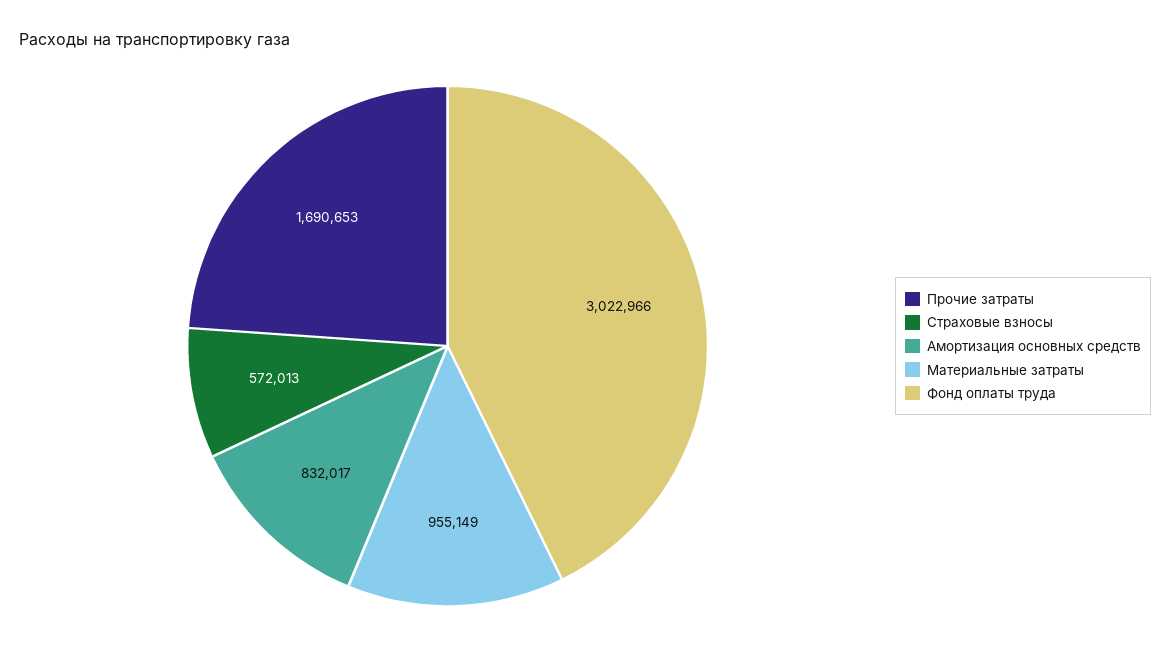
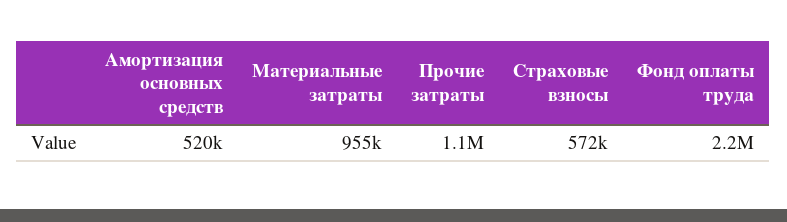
Прочие затраты: 1690653 -> 1100000
Амортизация основных средств: 832017 -> 520000
Фонд оплаты труда: 3022966 -> 2200000

